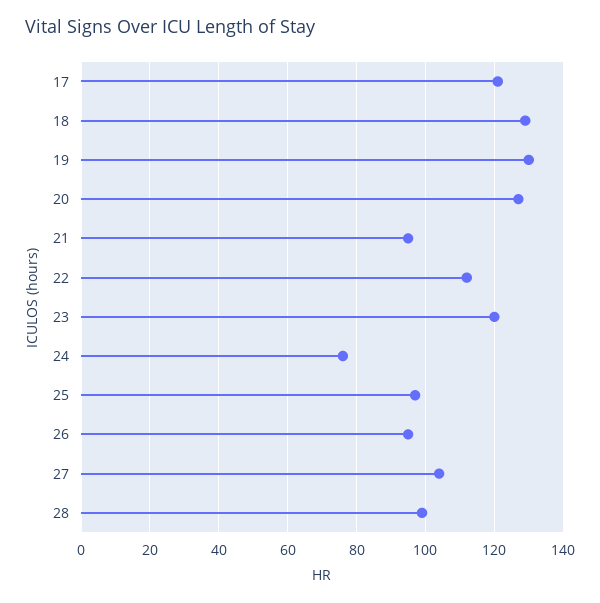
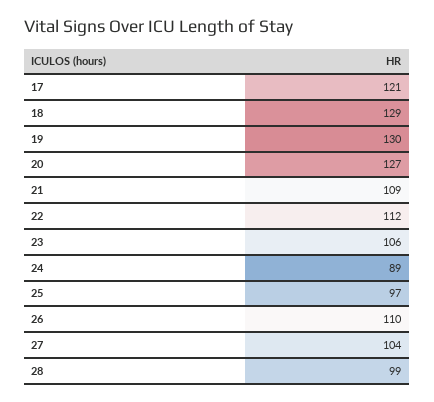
21: 95 -> 109
23: 120 -> 106
24: 75 -> 89
26: 95 -> 110

